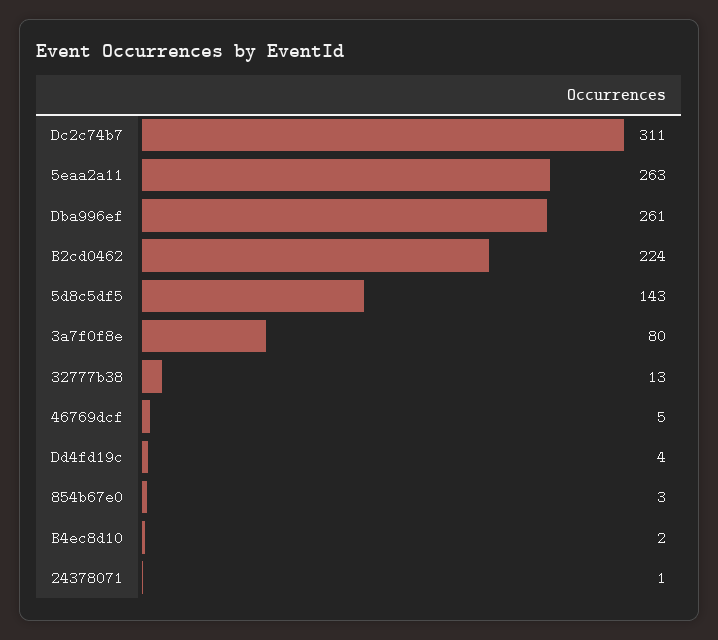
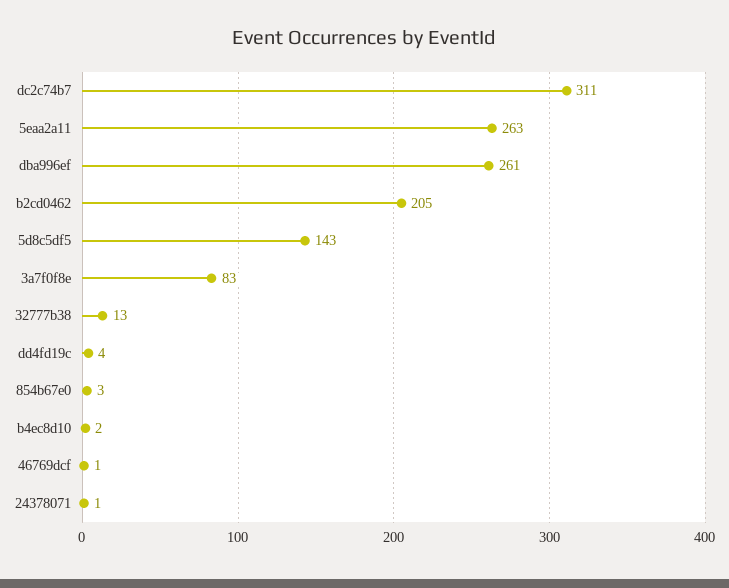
B2cd0462: 224 -> 205
3a7f0f8e: 80 -> 83
46769dcf: 5 -> 1

